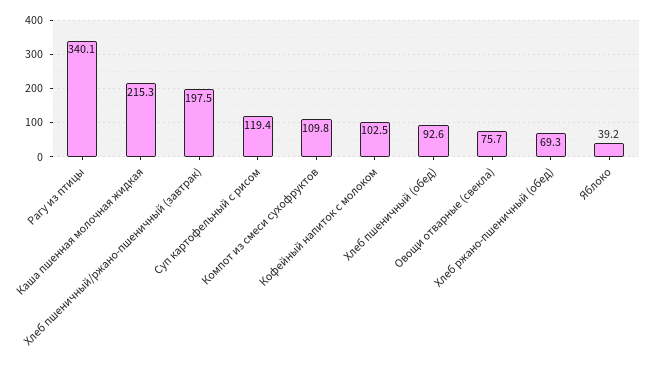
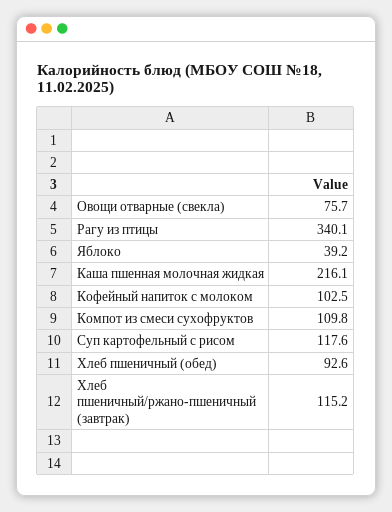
Каша пшенная молочная жидкая: 215.3 -> 216.1
Хлеб пшеничный/ржано-пшеничный (завтрак): 197.5 -> 115.2
Суп картофельный с рисом: 119.4 -> 117.6
Хлеб ржано-пшеничный (обед): 69.3 -> none

